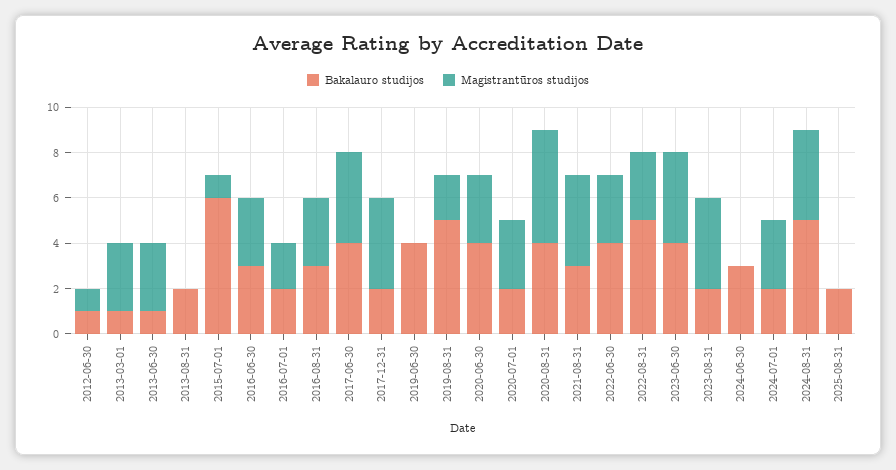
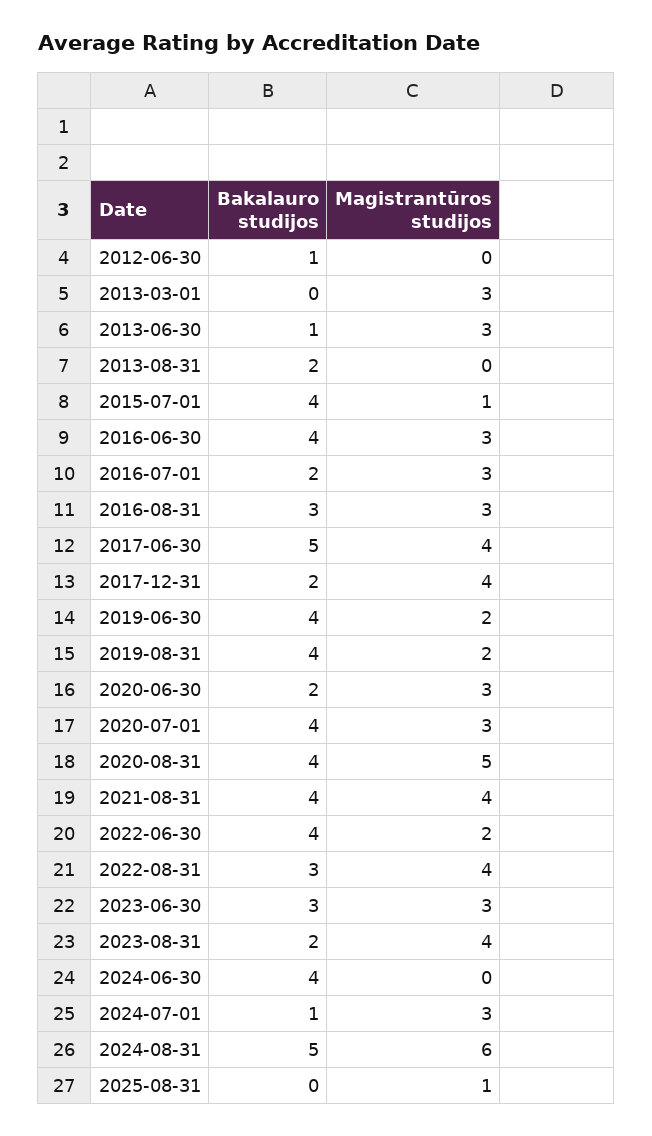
Magistrantūros studijos, 2012-06-30: 1 -> 0
Bakalauro studijos, 2013-03-01: 1 -> 0
Bakalauro studijos, 2015-07-01: 6 -> 4
Bakalauro studijos, 2016-06-30: 3 -> 4
Magistrantūros studijos, 2016-07-01: 2 -> 3
Bakalauro studijos, 2017-06-30: 4 -> 5
Magistrantūros studijos, 2019-06-30: 0 -> 2
Bakalauro studijos, 2019-08-31: 5 -> 4
Bakalauro studijos, 2020-06-30: 4 -> 2
Bakalauro studijos, 2020-07-01: 2 -> 4
Bakalauro studijos, 2021-08-31: 3 -> 4
Magistrantūros studijos, 2022-06-30: 3 -> 2
Bakalauro studijos, 2022-08-31: 5 -> 3
Magistrantūros studijos, 2022-08-31: 3 -> 4
Bakalauro studijos, 2023-06-30: 4 -> 3
Magistrantūros studijos, 2023-06-30: 4 -> 3
Bakalauro studijos, 2024-06-30: 3 -> 4
Bakalauro studijos, 2024-07-01: 2 -> 1
Magistrantūros studijos, 2024-08-31: 4 -> 6
Bakalauro studijos, 2025-08-31: 2 -> 0
Magistrantūros studijos, 2025-08-31: 0 -> 1

